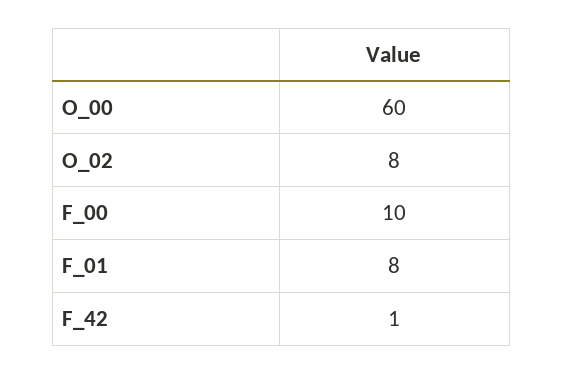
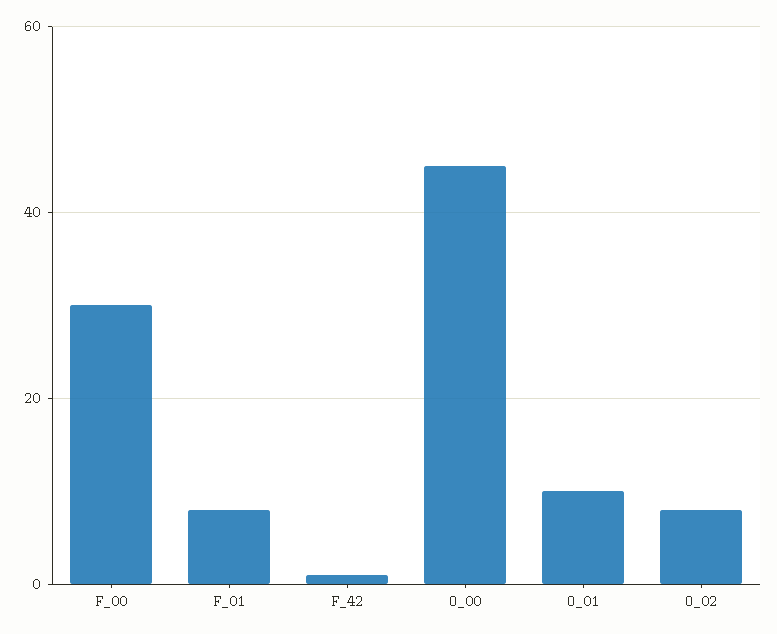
O_00: 60 -> 45
F_00: 10 -> 30
O_01: none -> 10

